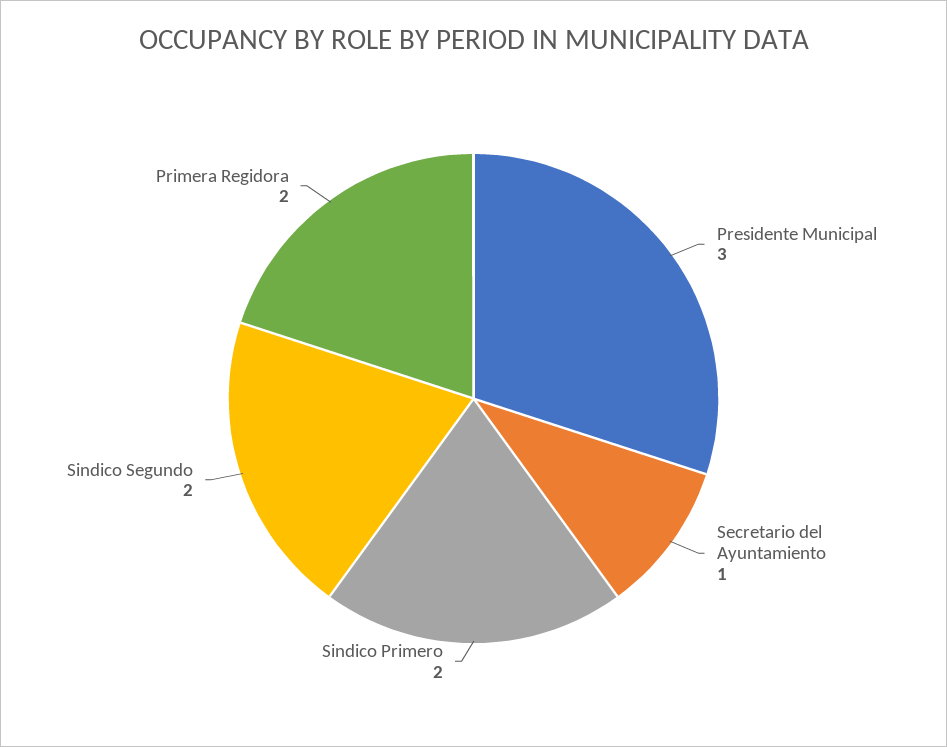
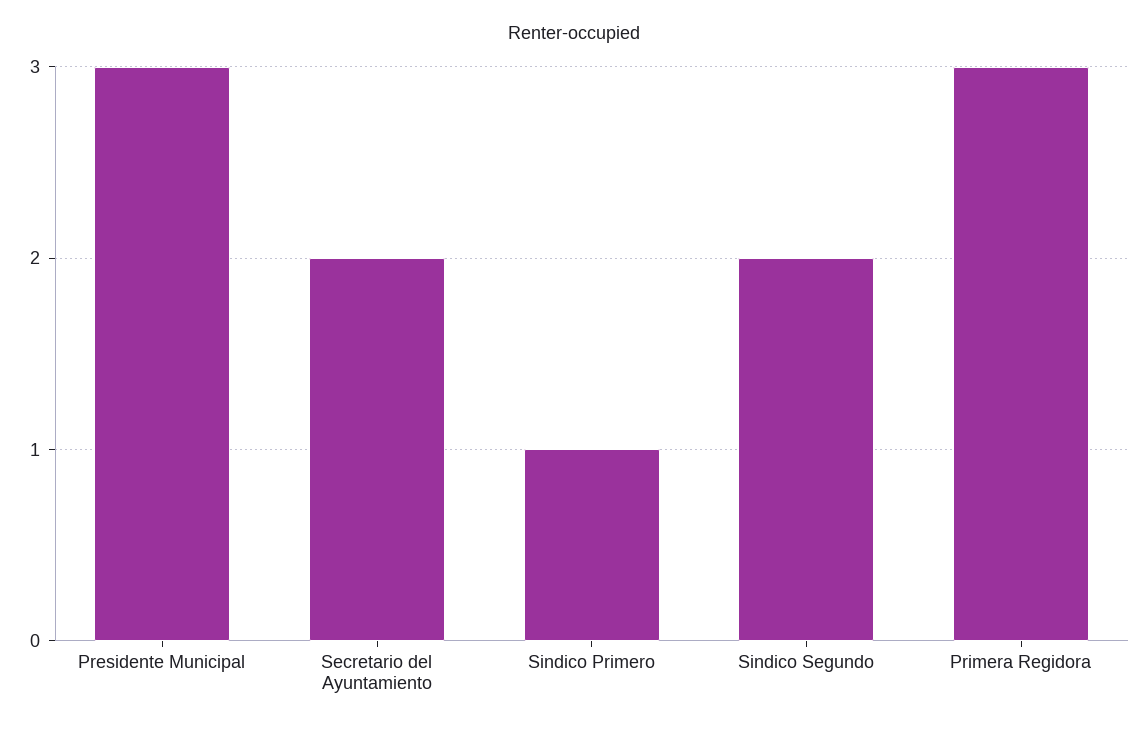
Secretario del Ayuntamiento: 1 -> 2
Sindico Primero: 2 -> 1
Primera Regidora: 2 -> 3

